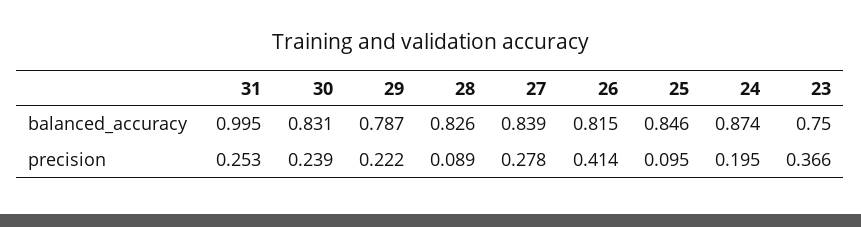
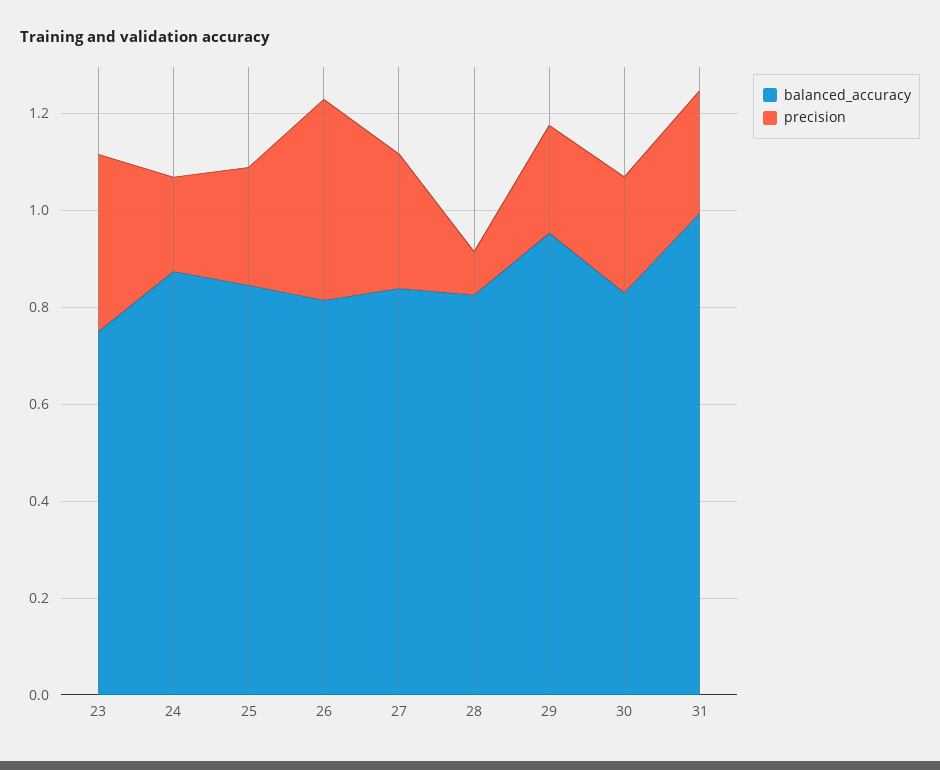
balanced_accuracy, 29: 0.787 -> 0.95
precision, 25: 0.095 -> 0.25

